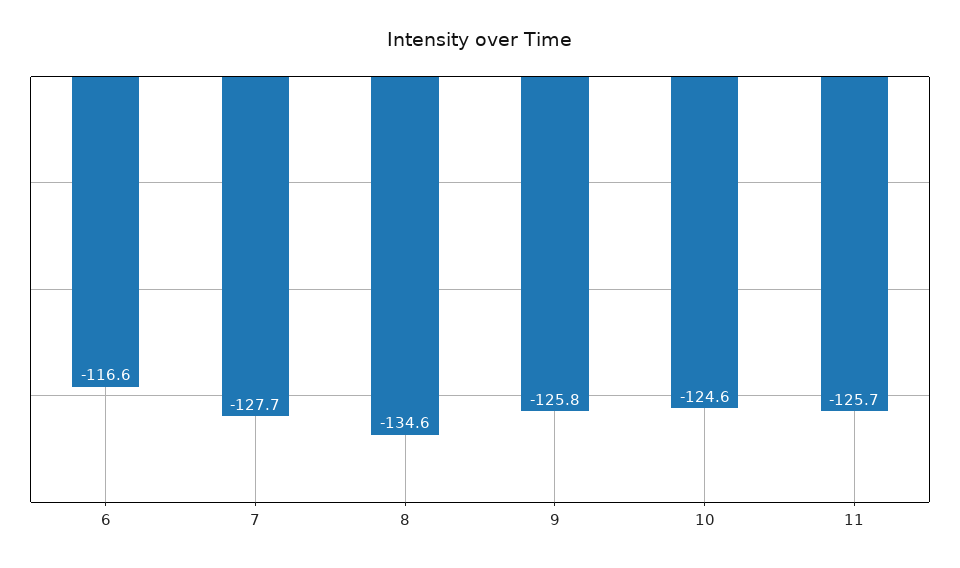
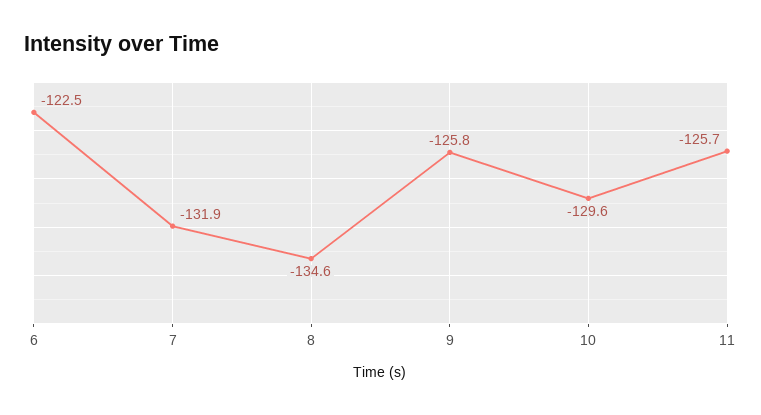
6: -116.6 -> -122.5
7: -127.7 -> -131.9
10: -124.6 -> -129.6

